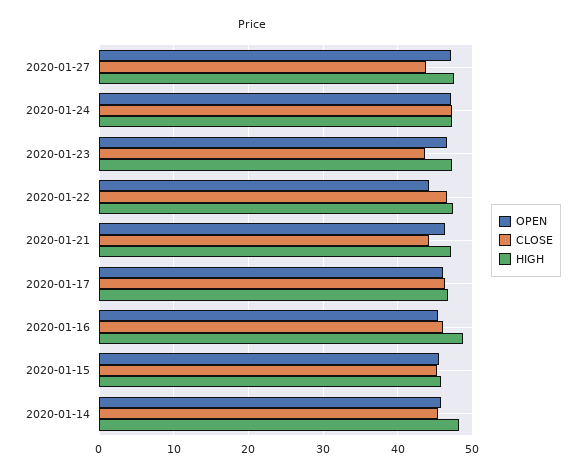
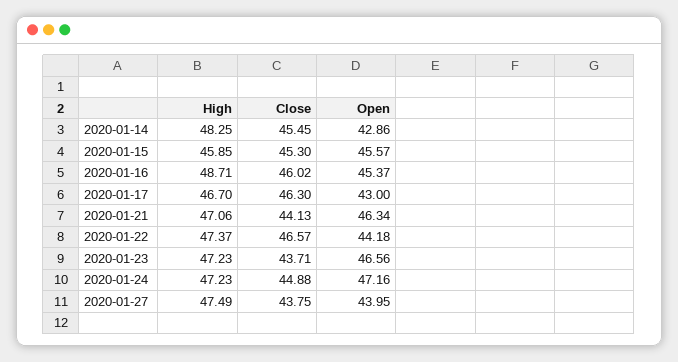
OPEN, 2020-01-27: 47 -> 43.95
CLOSE, 2020-01-24: 47 -> 44.88
OPEN, 2020-01-17: 46 -> 43
OPEN, 2020-01-14: 46 -> 42.86

